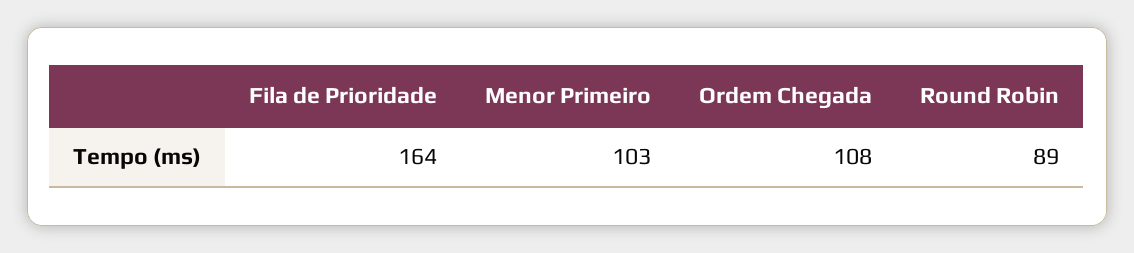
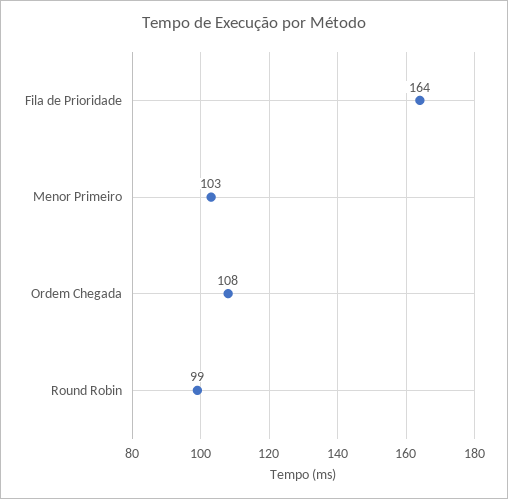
Round Robin: 89 -> 99

